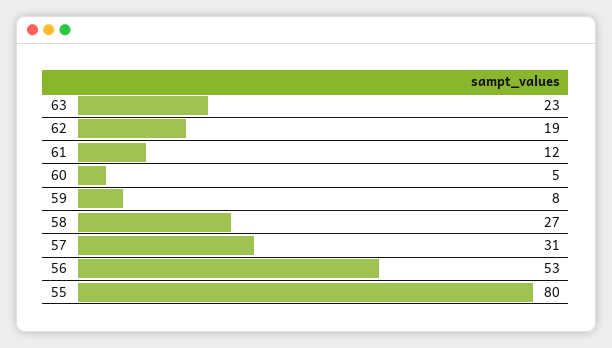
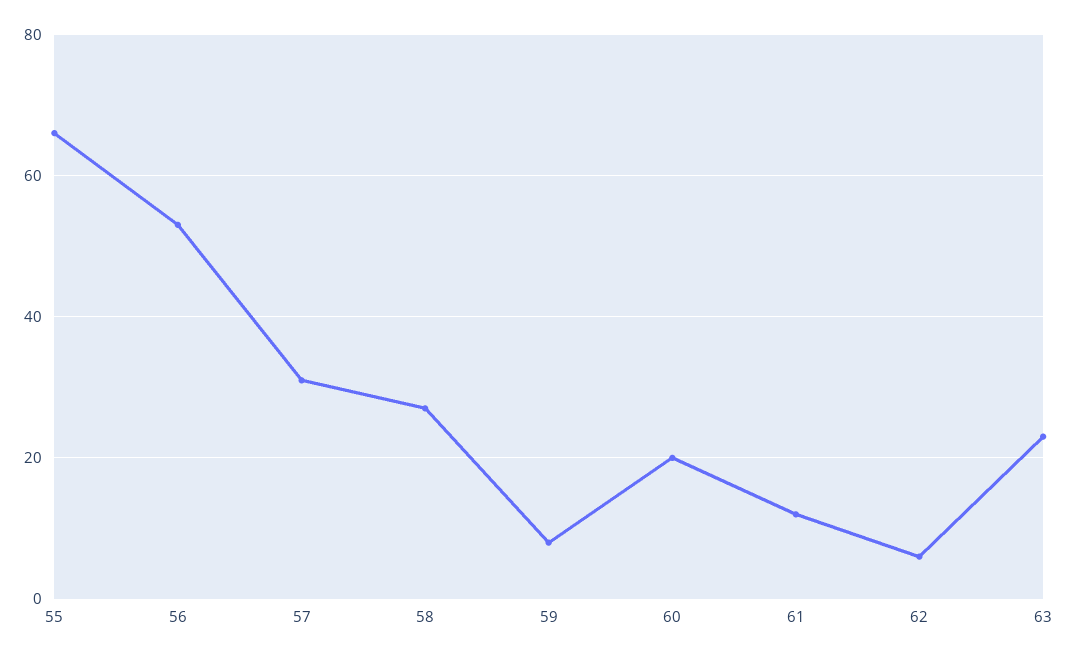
62: 19 -> 5
60: 5 -> 20
55: 80 -> 65

